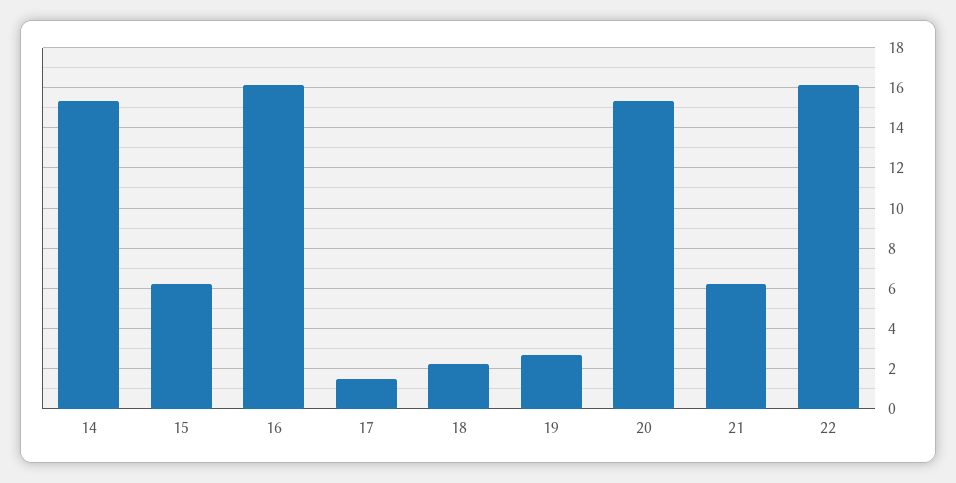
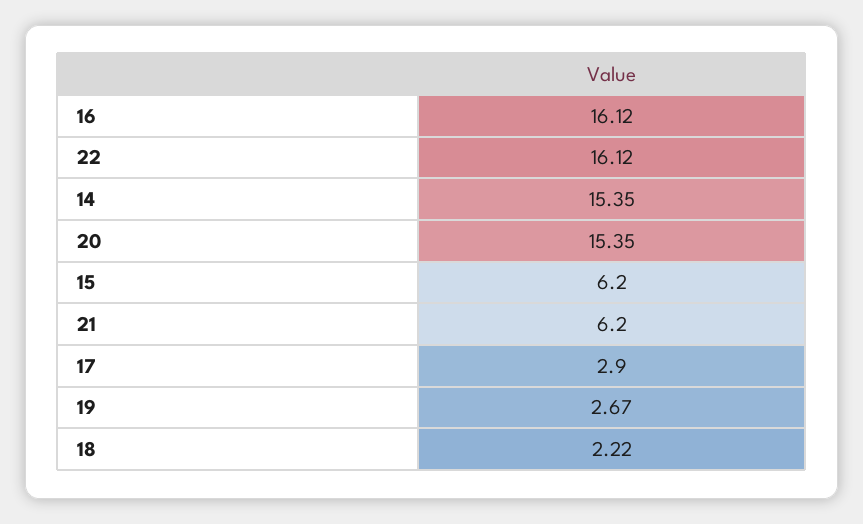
17: 1.5 -> 2.9

